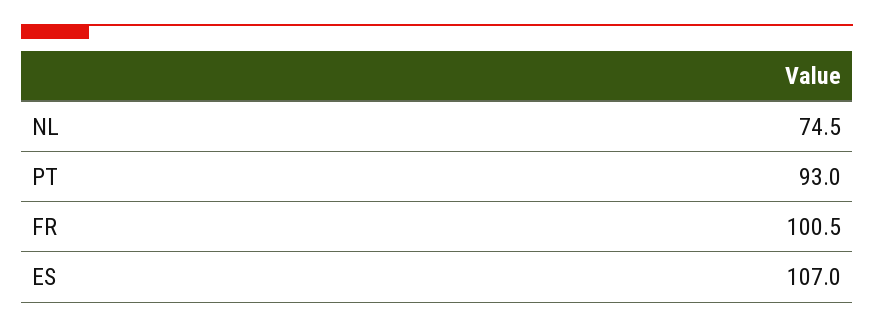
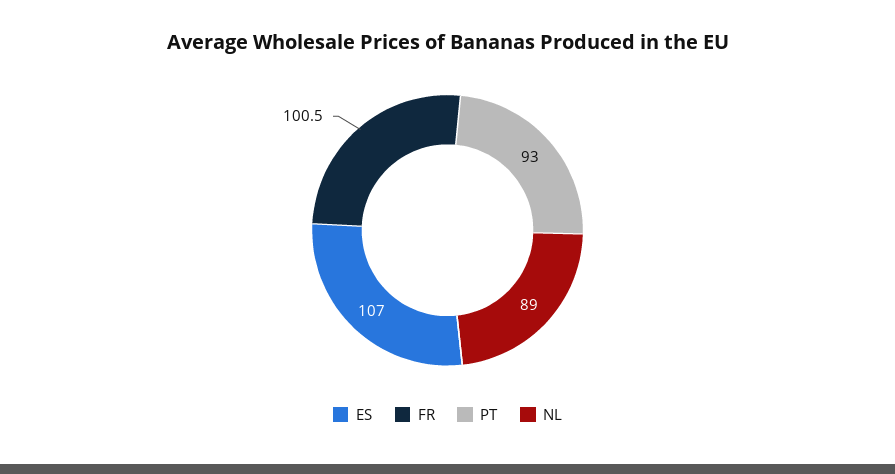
NL: 74.5 -> 89

